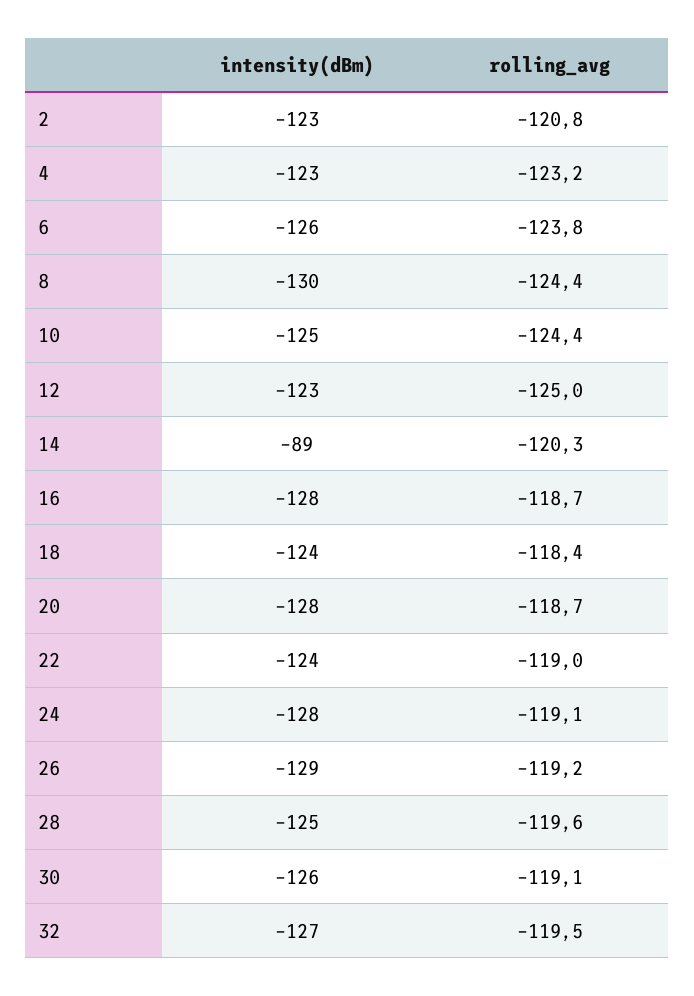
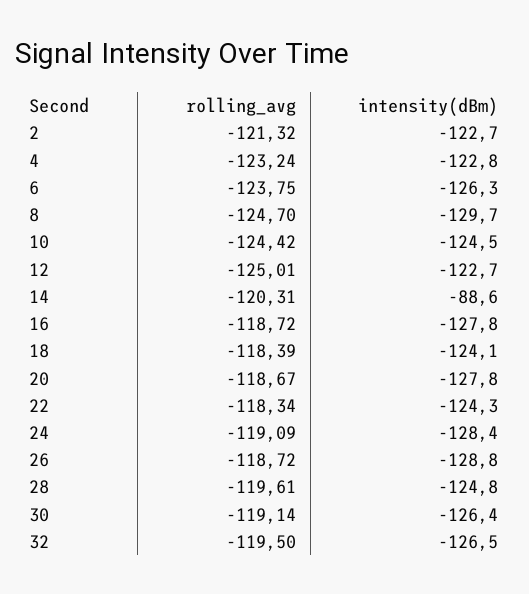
rolling_avg, 2: -120.8 -> -121.32
rolling_avg, 8: -124.4 -> -124.7
rolling_avg, 22: -119 -> -118.34
rolling_avg, 26: -119.2 -> -118.72

